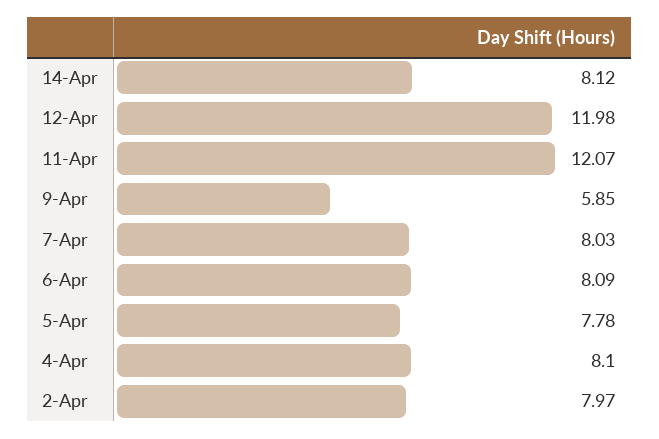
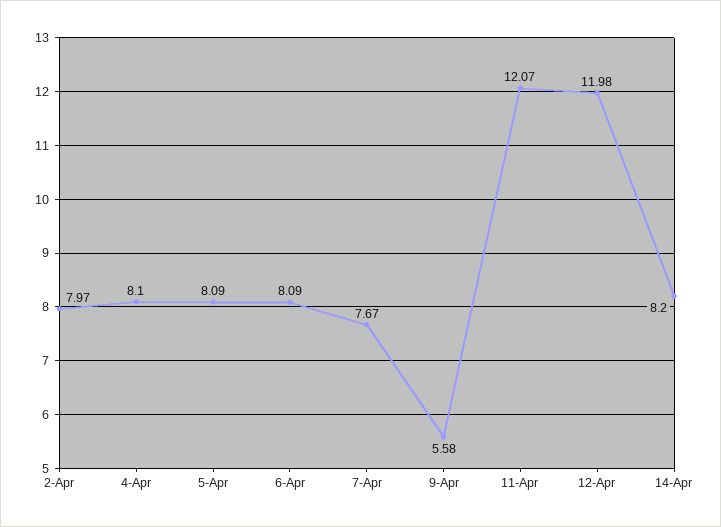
14-Apr: 8.12 -> 8.2
9-Apr: 5.85 -> 5.58
7-Apr: 8.03 -> 7.67
5-Apr: 7.78 -> 8.09

